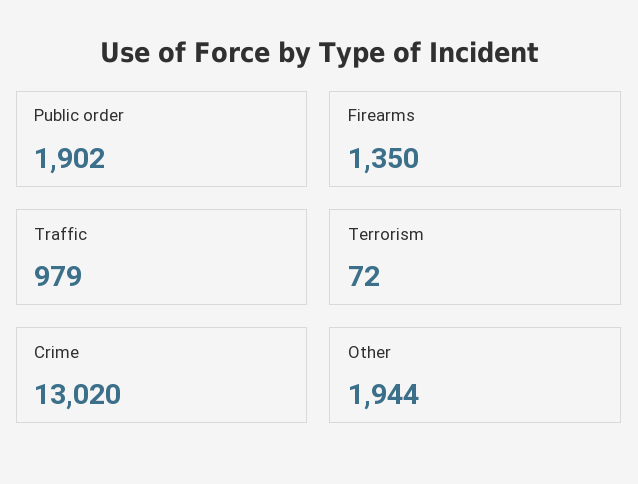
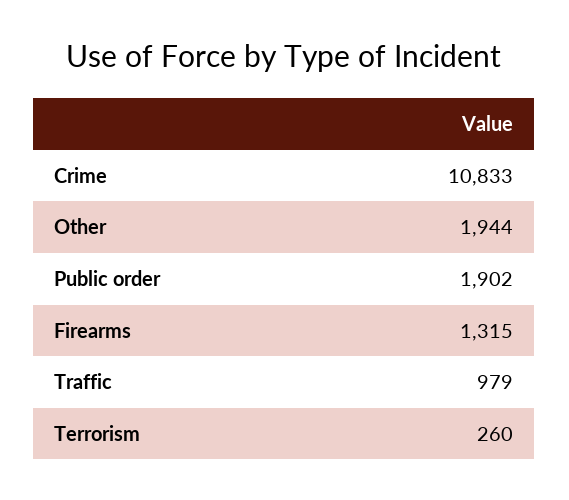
Firearms: 1350 -> 1315
Terrorism: 72 -> 260
Crime: 13020 -> 10833

